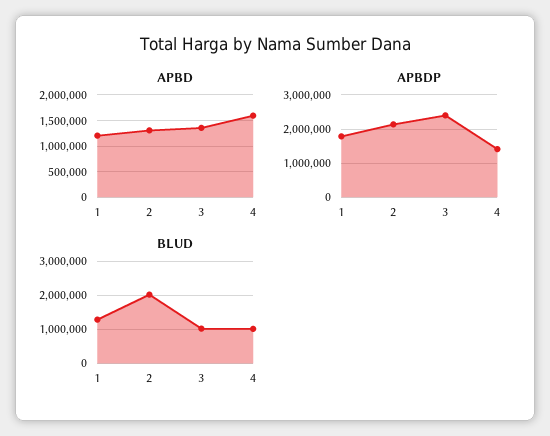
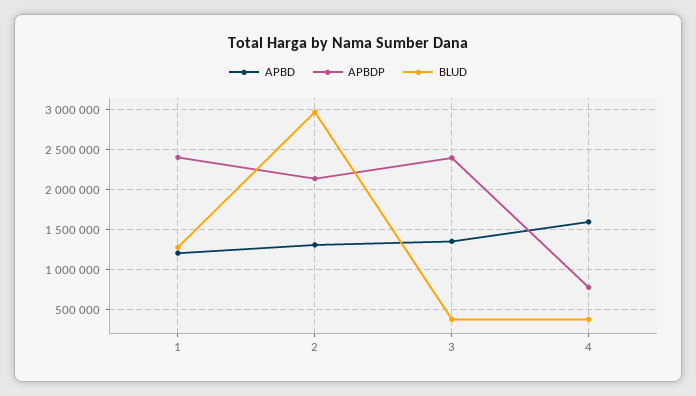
APBDP, 1: 1800000 -> 2400000
APBDP, 4: 1400000 -> 800000
BLUD, 2: 2000000 -> 3000000
BLUD, 3: 1000000 -> 400000
BLUD, 4: 1000000 -> 400000

